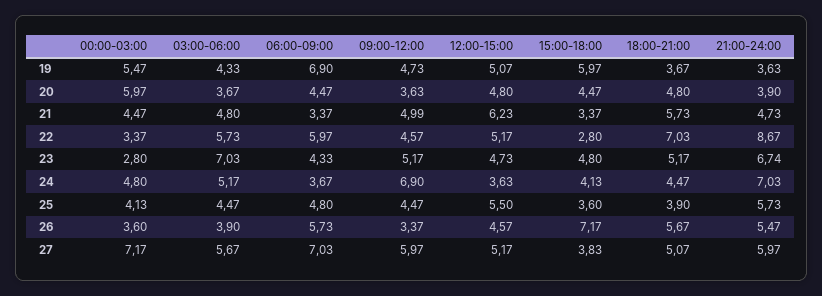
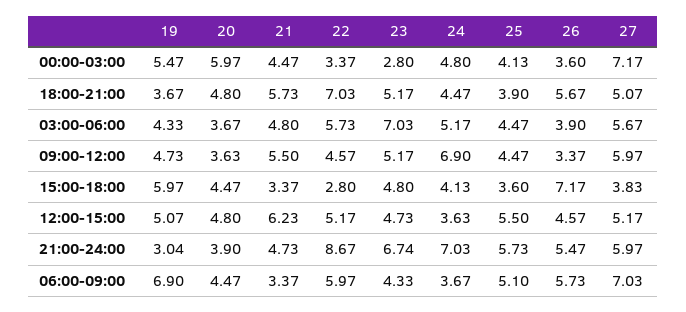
21:00-24:00, 19: 3.63 -> 3.04
09:00-12:00, 21: 4.99 -> 5.5
06:00-09:00, 25: 4.8 -> 5.1

